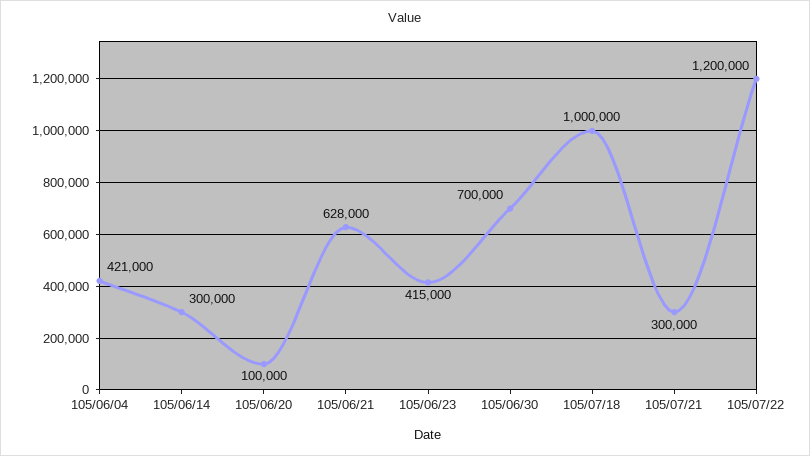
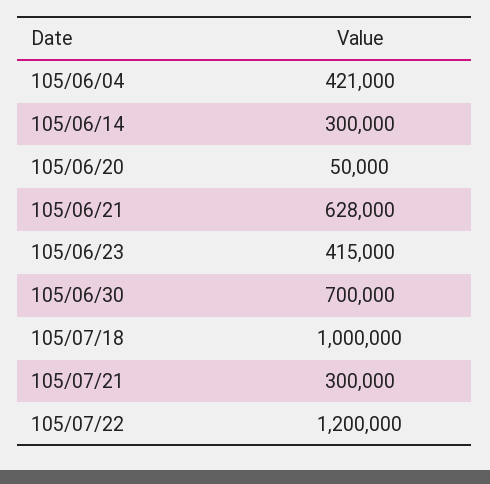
105/06/20: 100000 -> 50000

